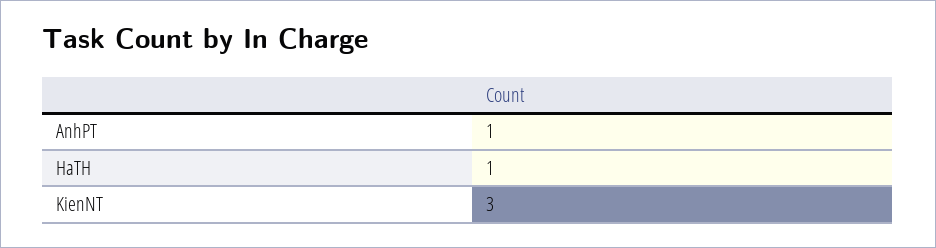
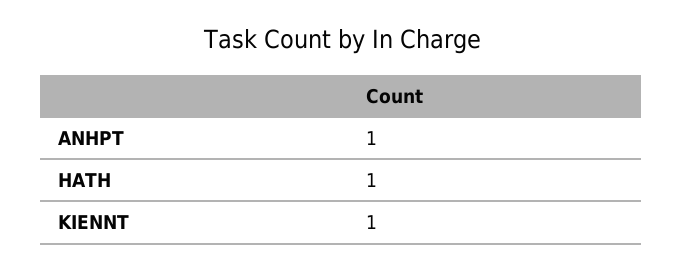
KienNT: 3 -> 1

